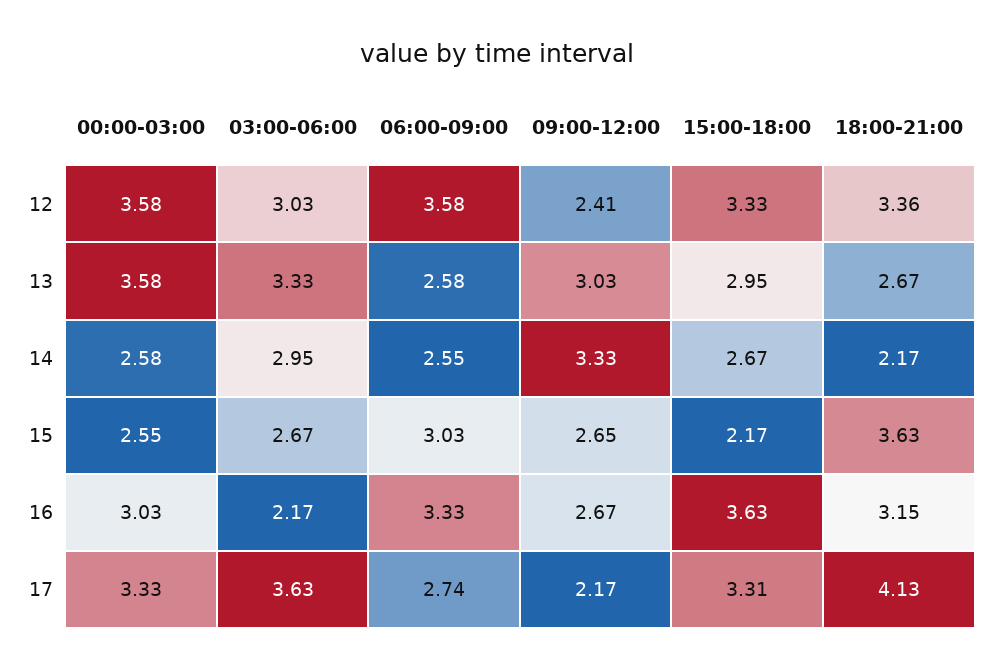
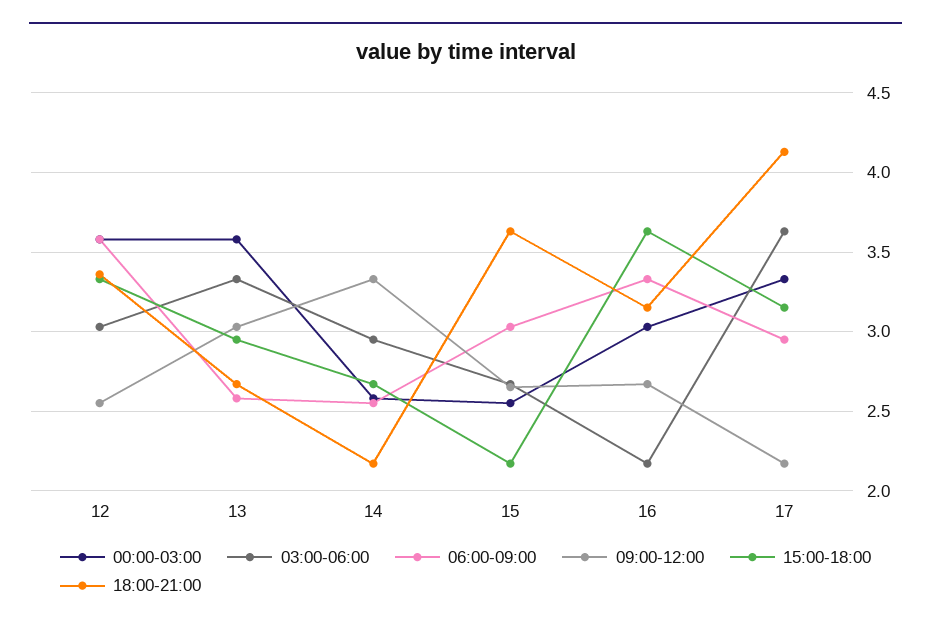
09:00-12:00, 12: 2.41 -> 2.55
06:00-09:00, 17: 2.74 -> 2.95
15:00-18:00, 17: 3.31 -> 3.15

